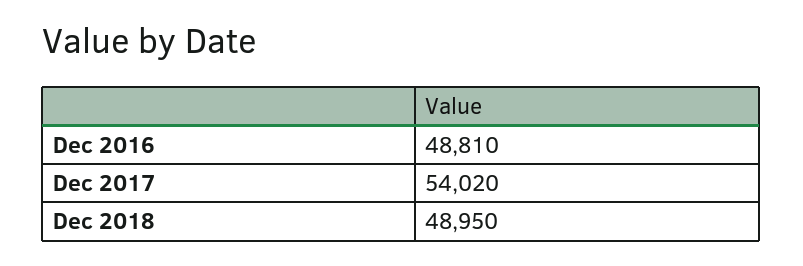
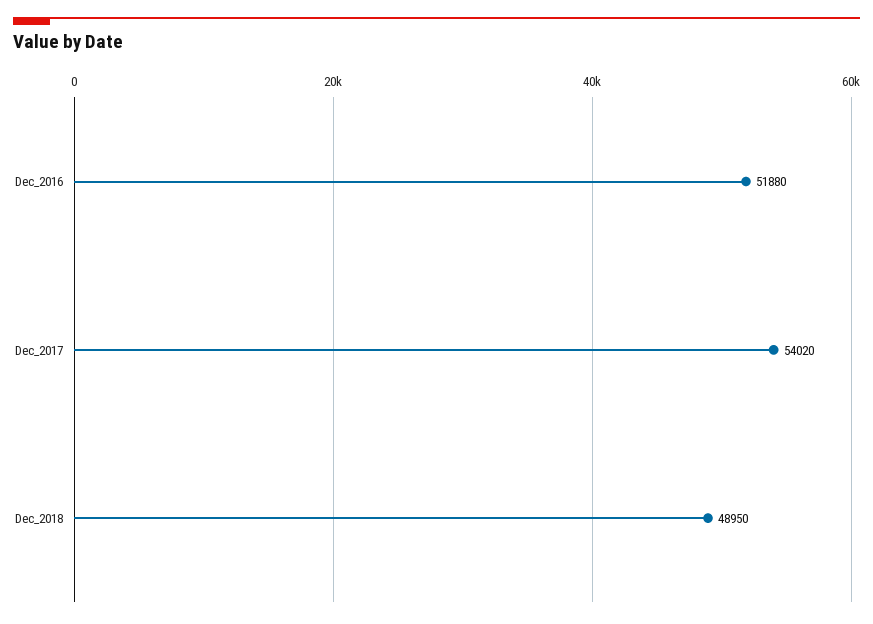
Dec 2016: 48810 -> 51880

